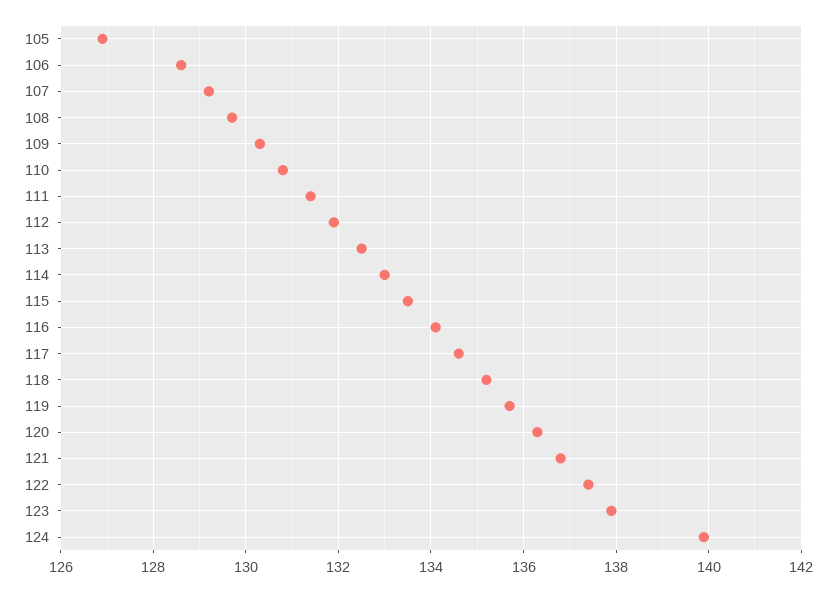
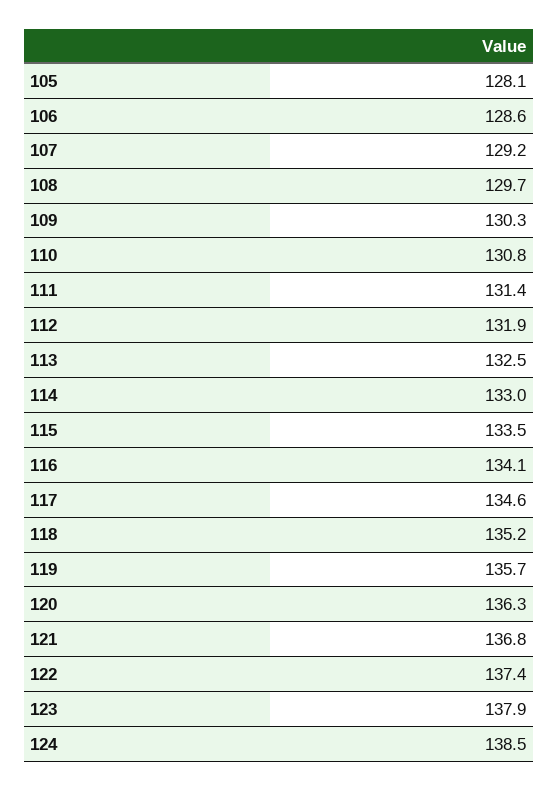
105: 127 -> 128.1
124: 140 -> 138.5

